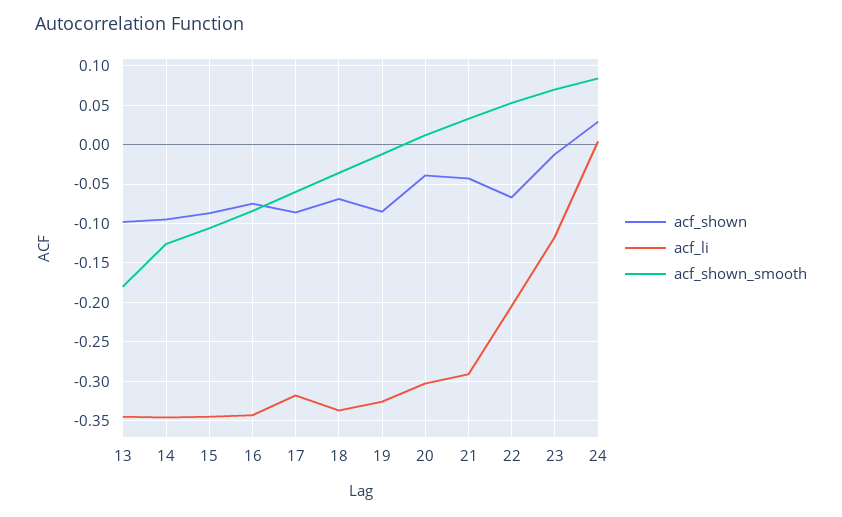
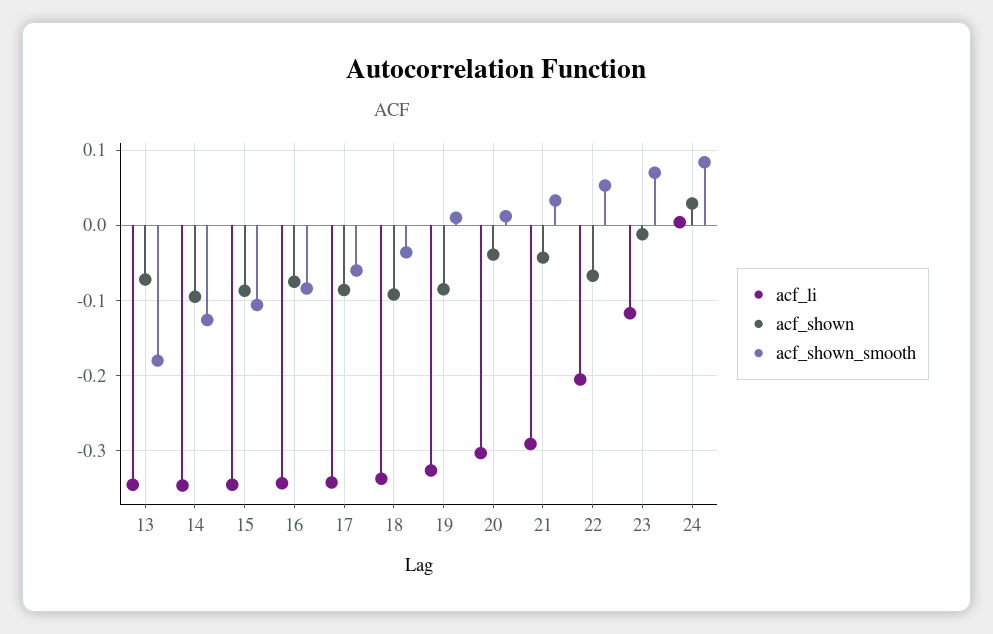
acf_shown, 13: -0.1 -> -0.07
acf_li, 17: -0.32 -> -0.34
acf_shown, 18: -0.07 -> -0.09
acf_shown_smooth, 19: -0.01 -> 0.01

